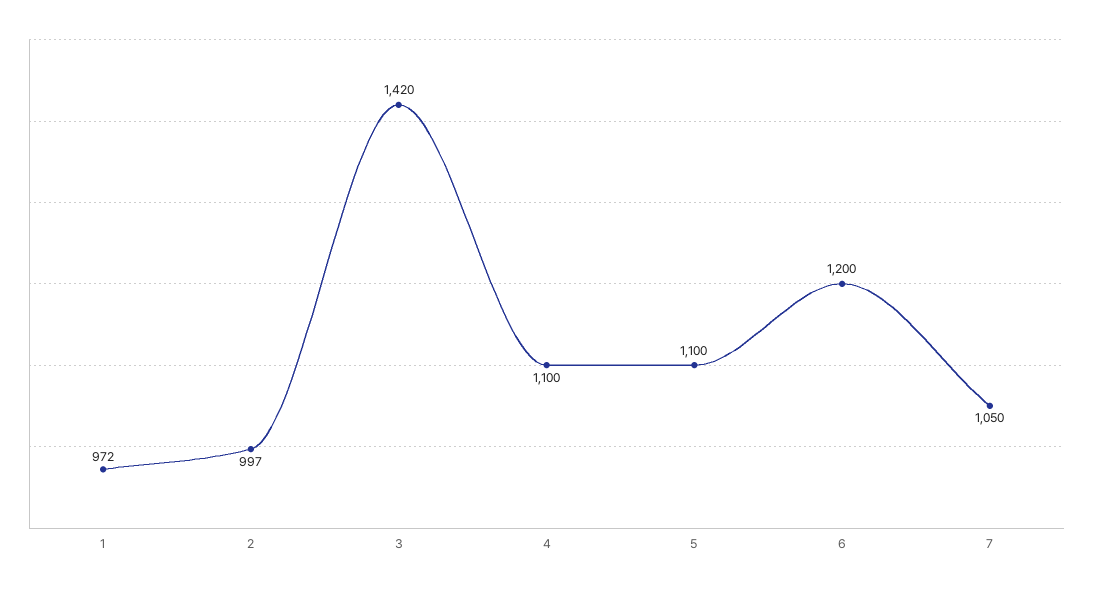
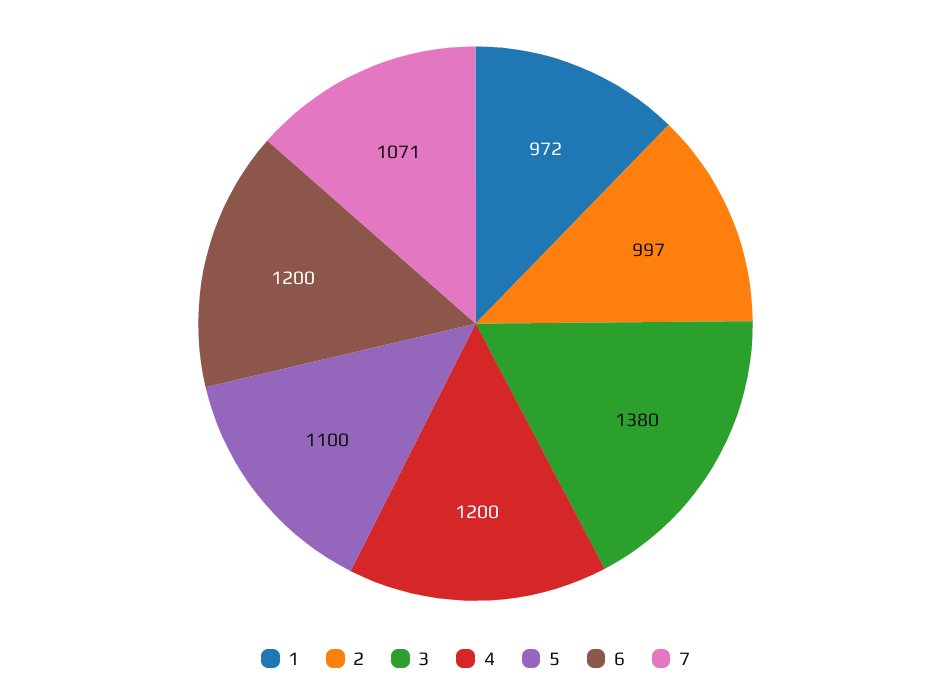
3: 1420 -> 1380
4: 1100 -> 1200
7: 1050 -> 1071

